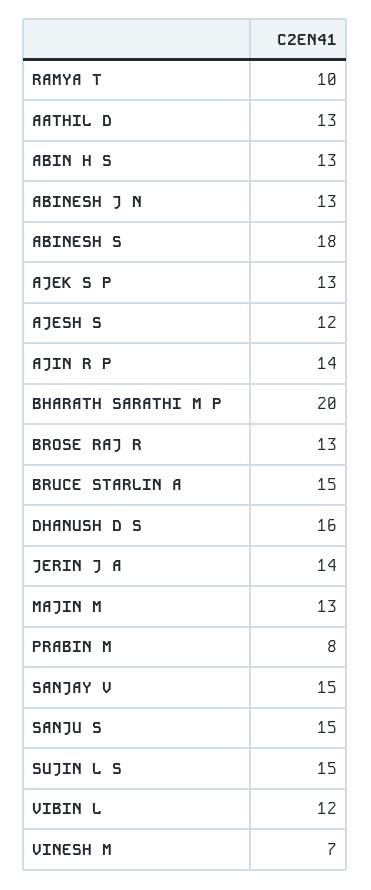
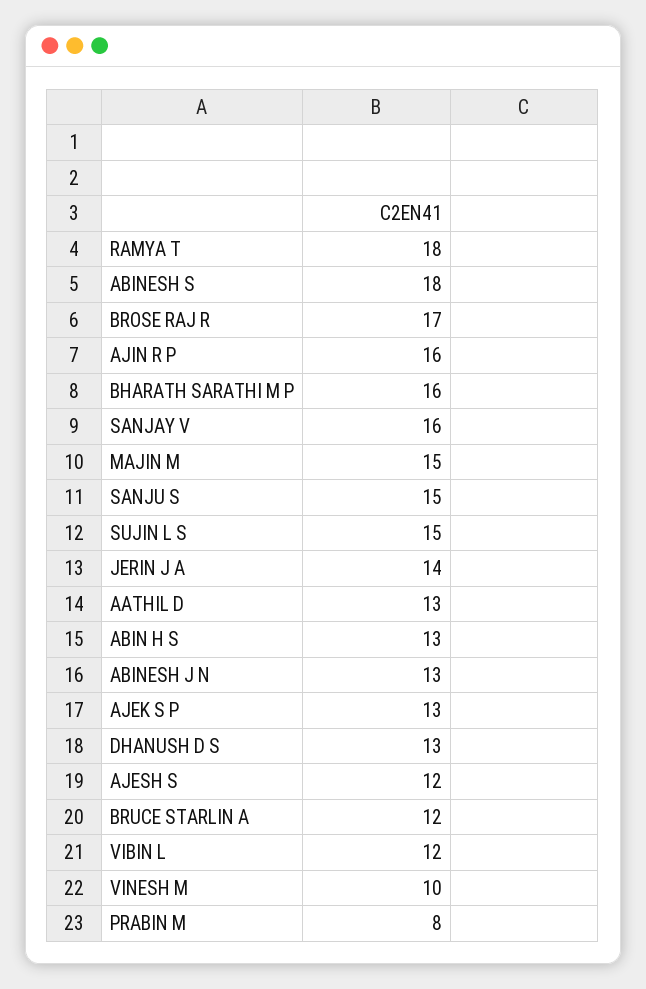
RAMYA T: 10 -> 18
AJIN R P: 14 -> 16
BHARATH SARATHI M P: 20 -> 16
BROSE RAJ R: 13 -> 17
BRUCE STARLIN A: 15 -> 12
DHANUSH D S: 16 -> 13
MAJIN M: 13 -> 15
SANJAY V: 15 -> 16
VINESH M: 7 -> 10

